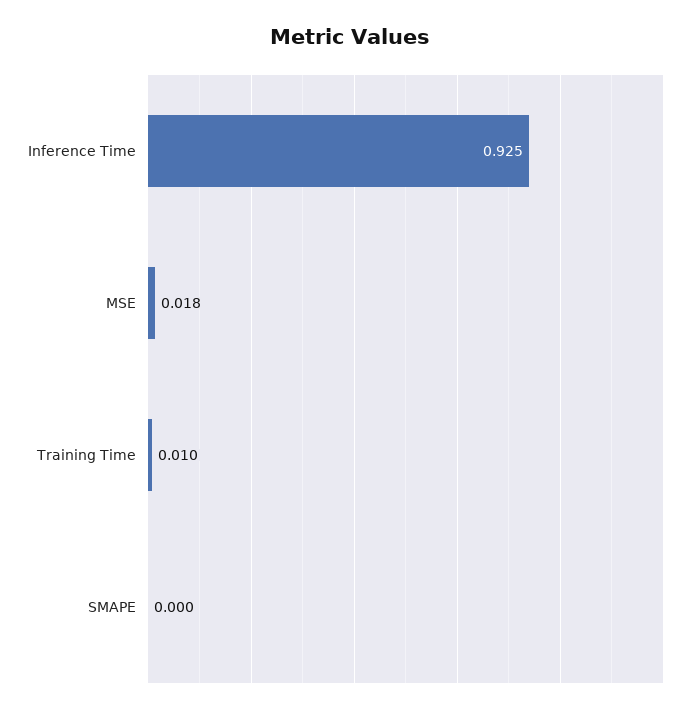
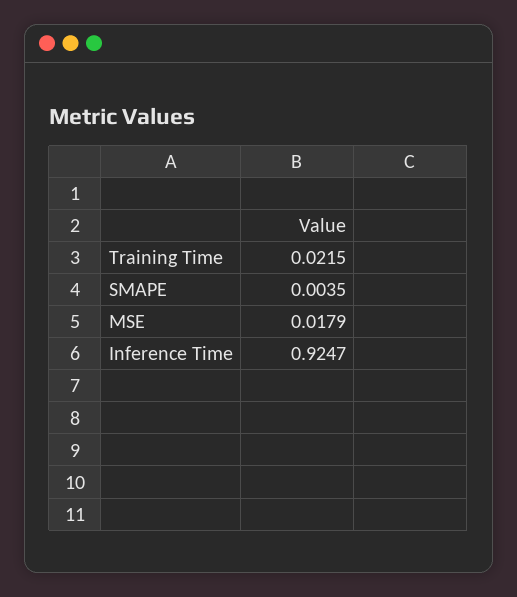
Training Time: 0.01 -> 0.0215
SMAPE: 0 -> 0.0035

